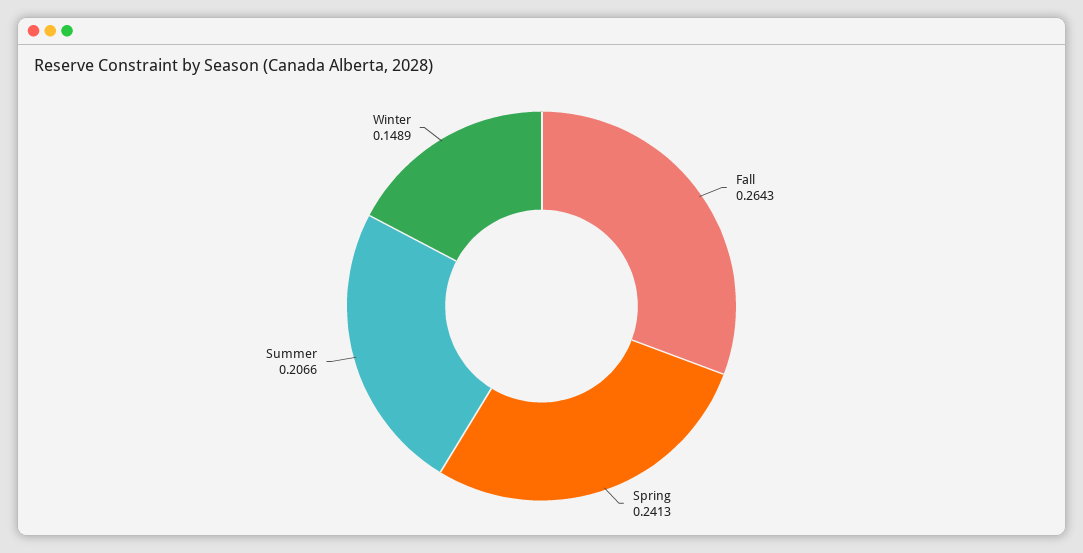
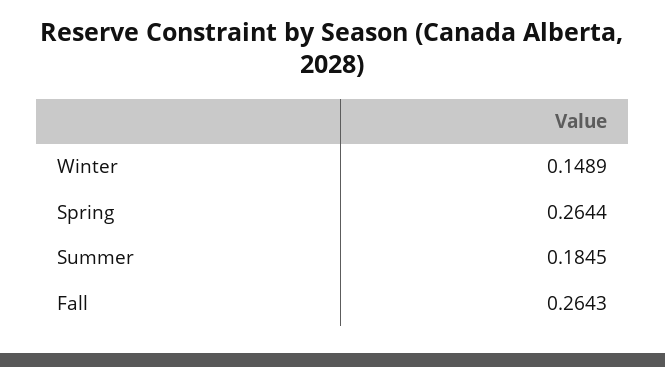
Spring: 0.2413 -> 0.2644
Summer: 0.2066 -> 0.1845

